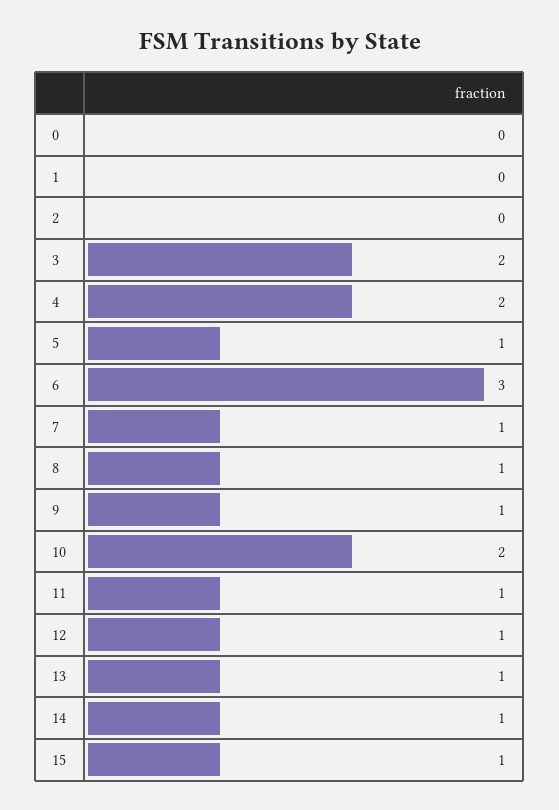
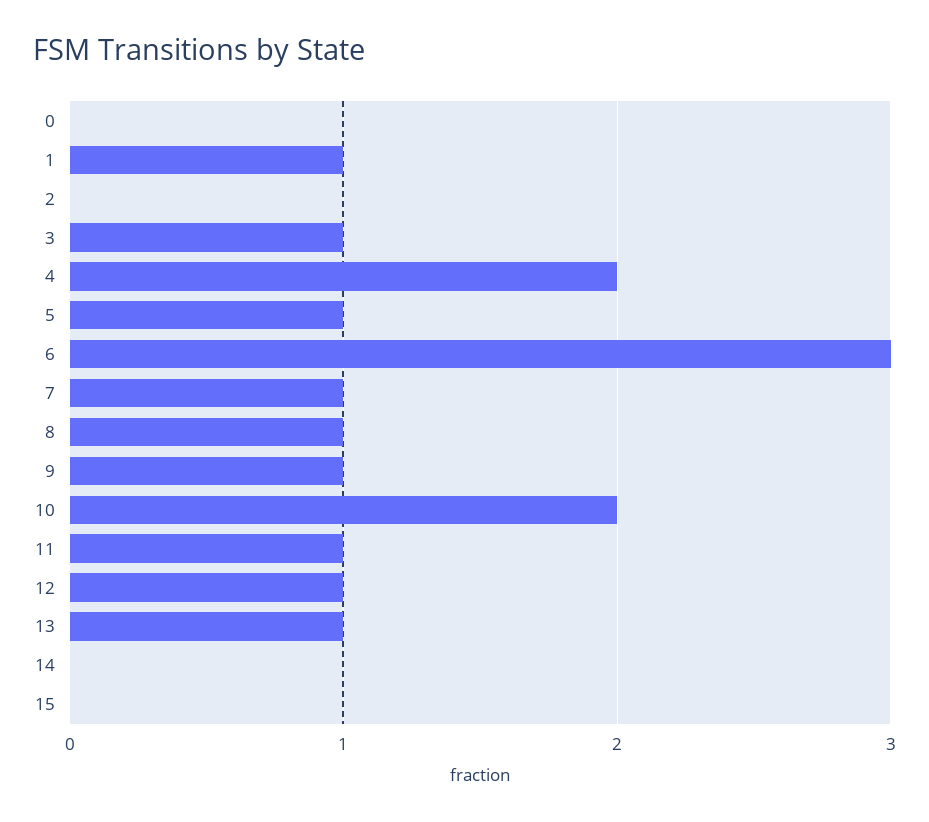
1: 0 -> 1
3: 2 -> 1
14: 1 -> 0
15: 1 -> 0

